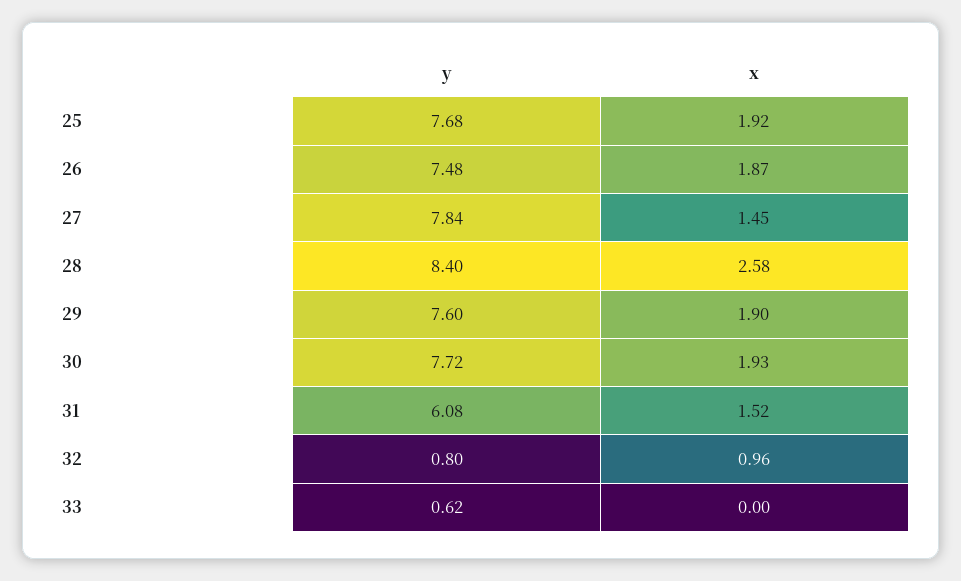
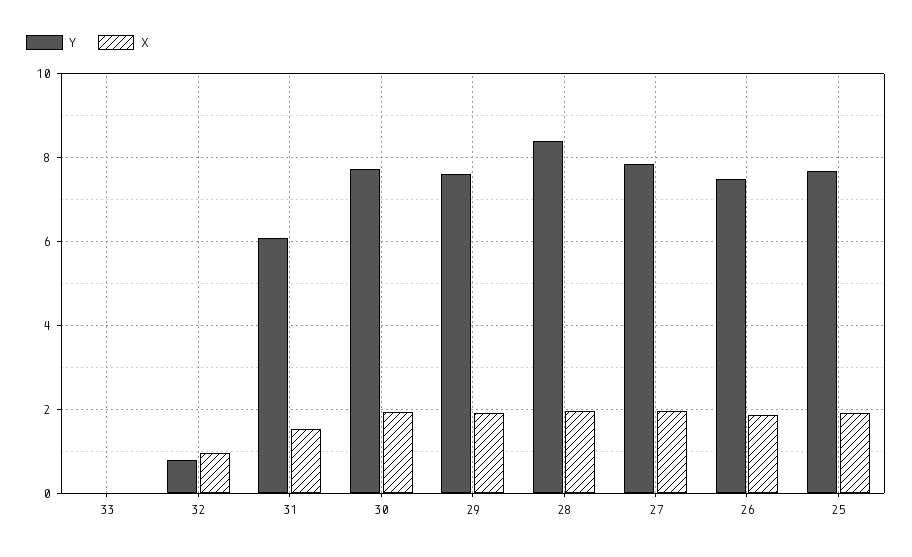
x, 27: 1.45 -> 2
x, 28: 2.58 -> 2
y, 33: 0.62 -> 0

